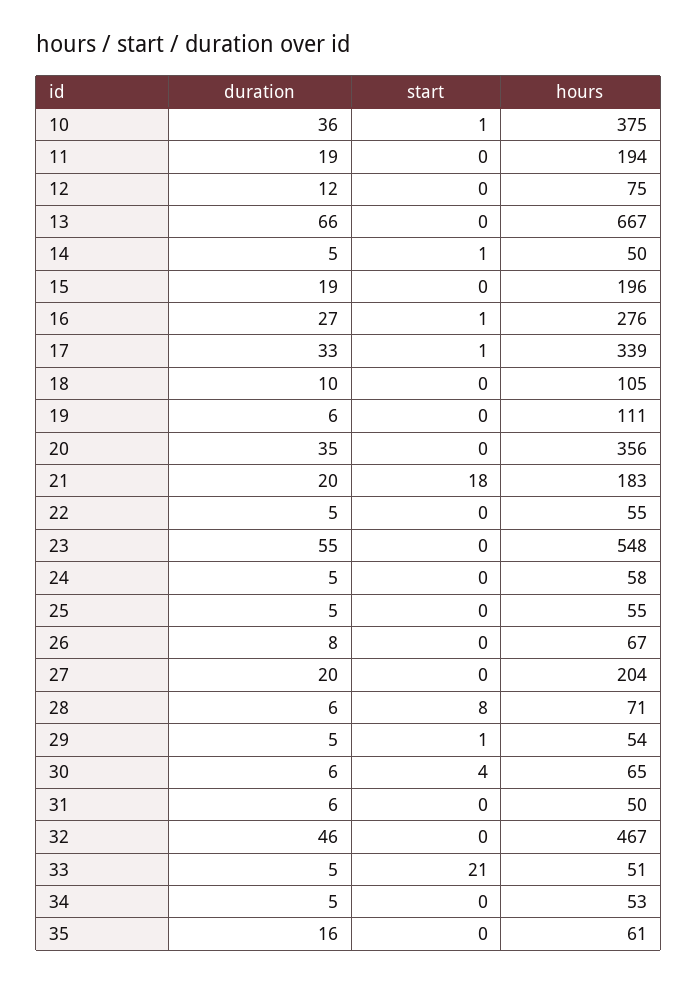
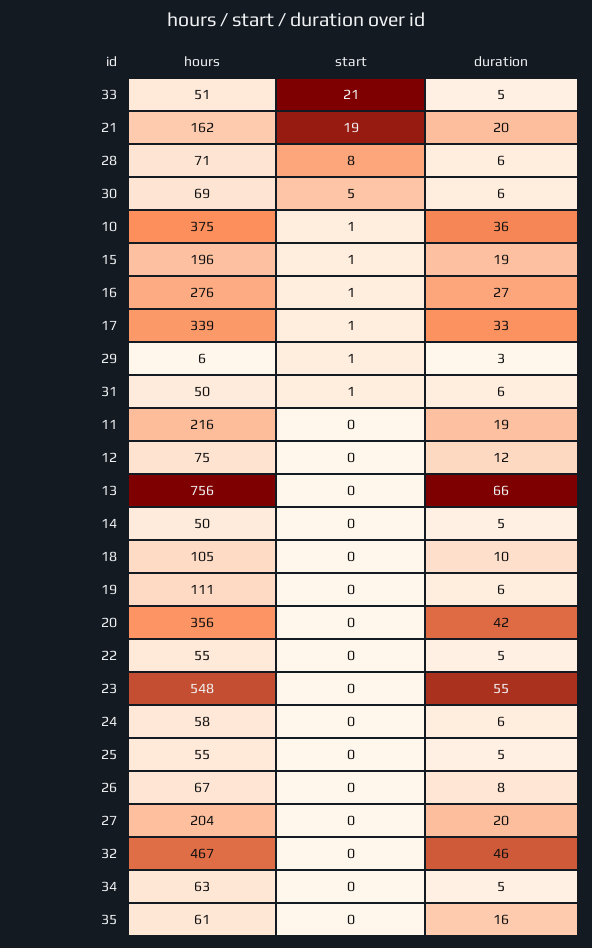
hours, 11: 194 -> 216
hours, 13: 667 -> 756
start, 14: 1 -> 0
start, 15: 0 -> 1
duration, 20: 35 -> 42
start, 21: 18 -> 19
hours, 21: 183 -> 162
duration, 24: 5 -> 6
duration, 29: 5 -> 3
hours, 29: 54 -> 6
start, 30: 4 -> 5
hours, 30: 65 -> 69
start, 31: 0 -> 1
hours, 34: 53 -> 63

